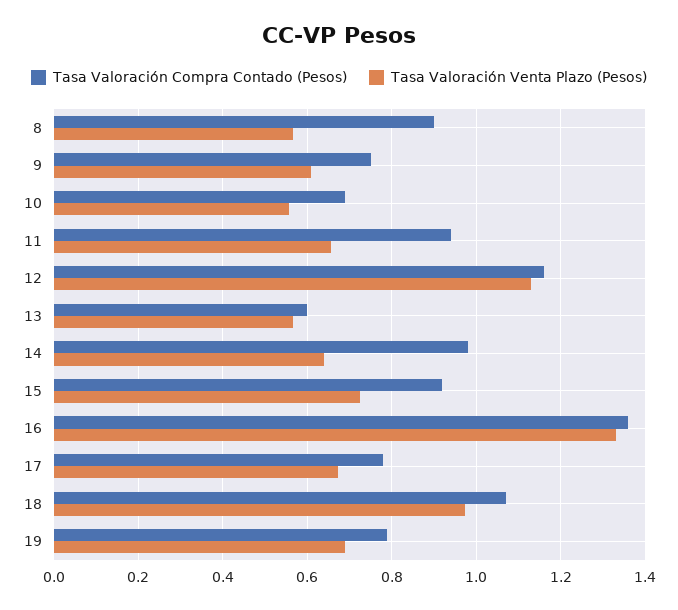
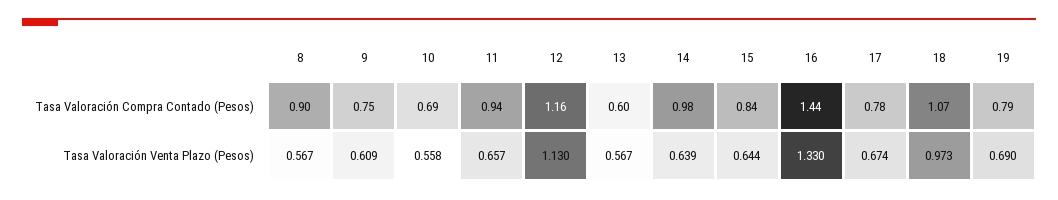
Tasa Valoración Compra Contado (Pesos), 15: 0.92 -> 0.84
Tasa Valoración Venta Plazo (Pesos), 15: 0.72 -> 0.644
Tasa Valoración Compra Contado (Pesos), 16: 1.36 -> 1.44

